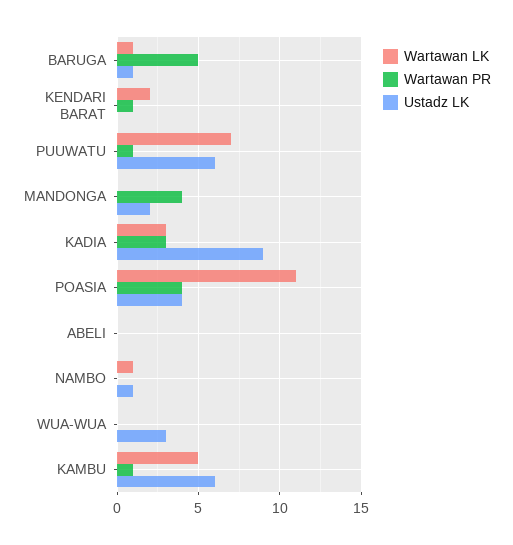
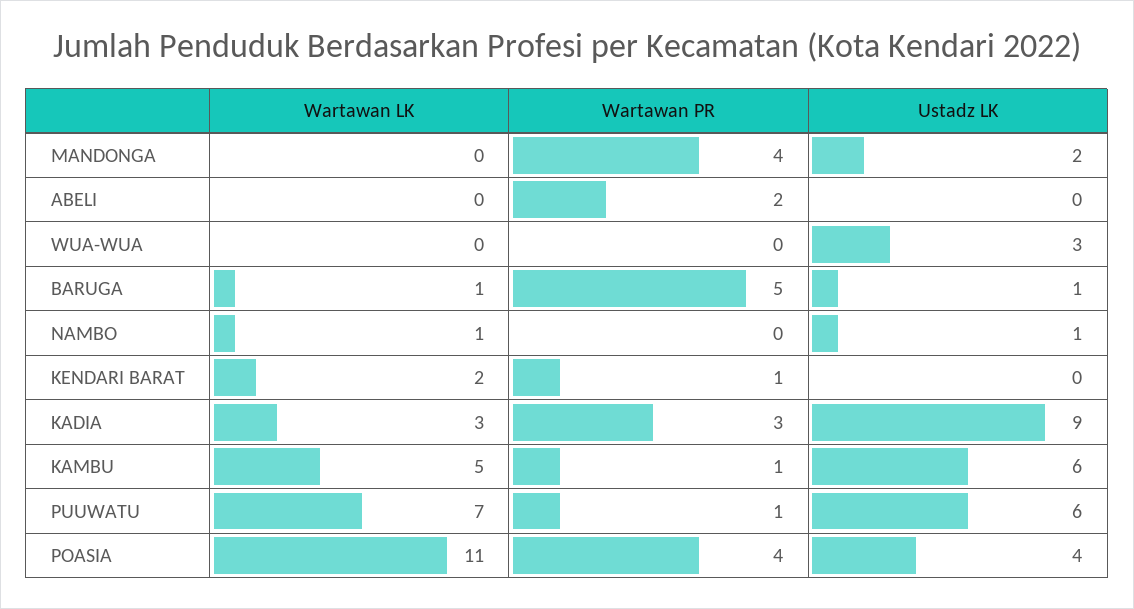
Wartawan PR, ABELI: 0 -> 2

